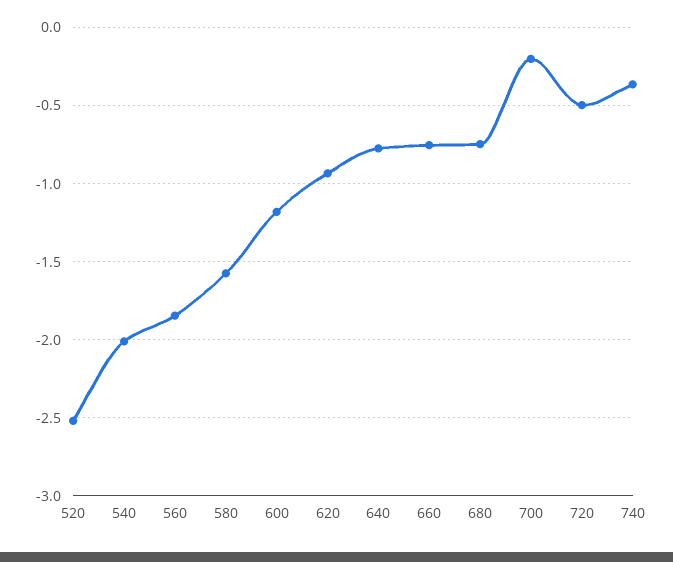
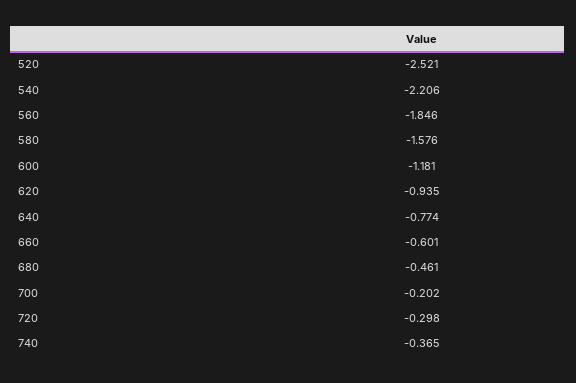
540: -2 -> -2.206
660: -0.75 -> -0.601
680: -0.75 -> -0.461
720: -0.5 -> -0.298

